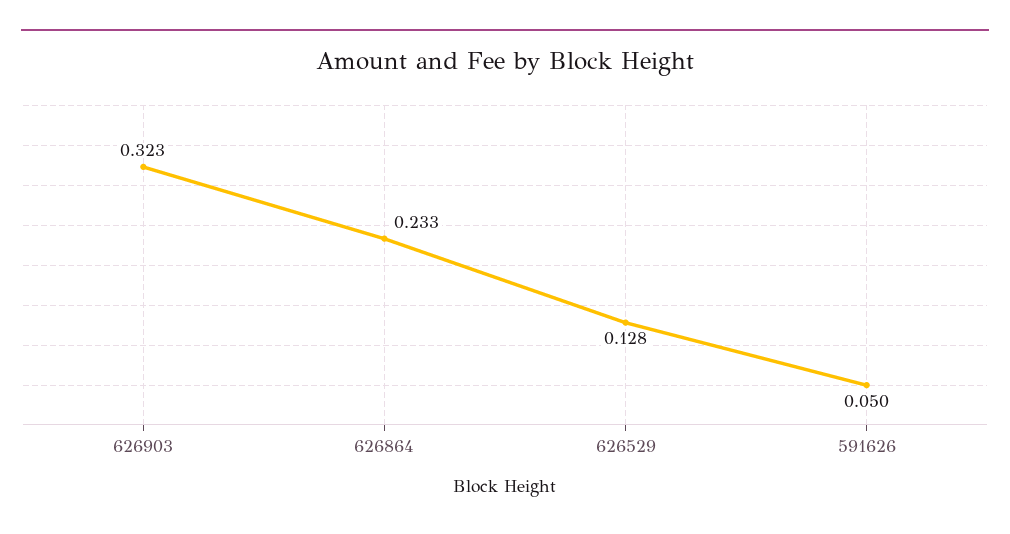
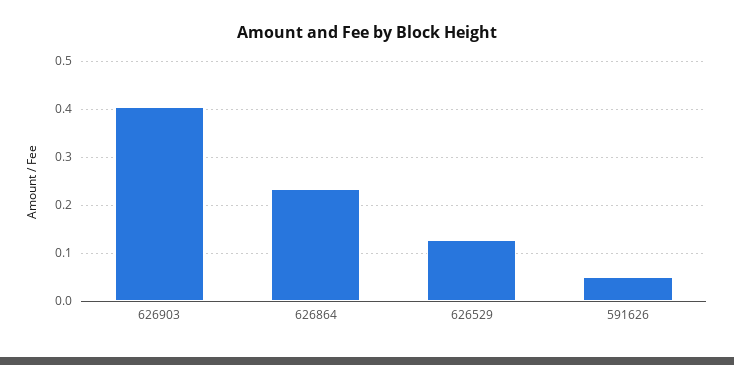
626903: 0.323 -> 0.4

